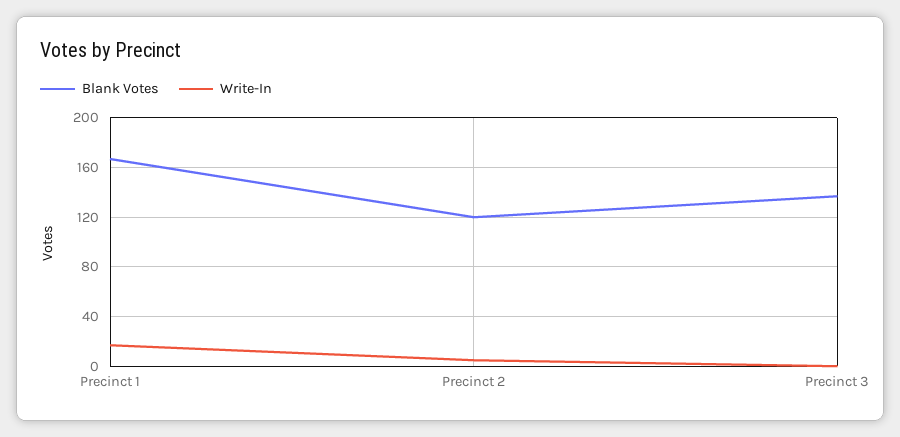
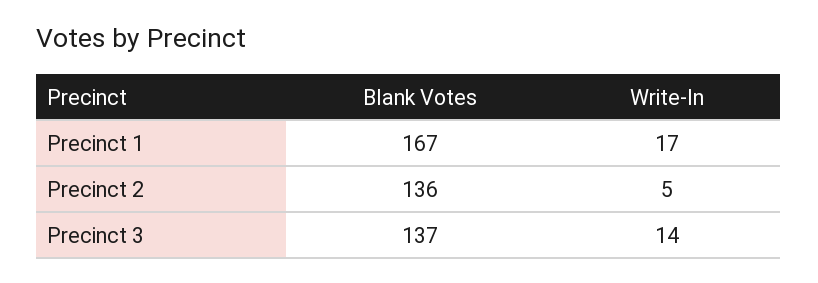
Blank Votes, Precinct 2: 120 -> 136
Write-In, Precinct 3: 0 -> 14

